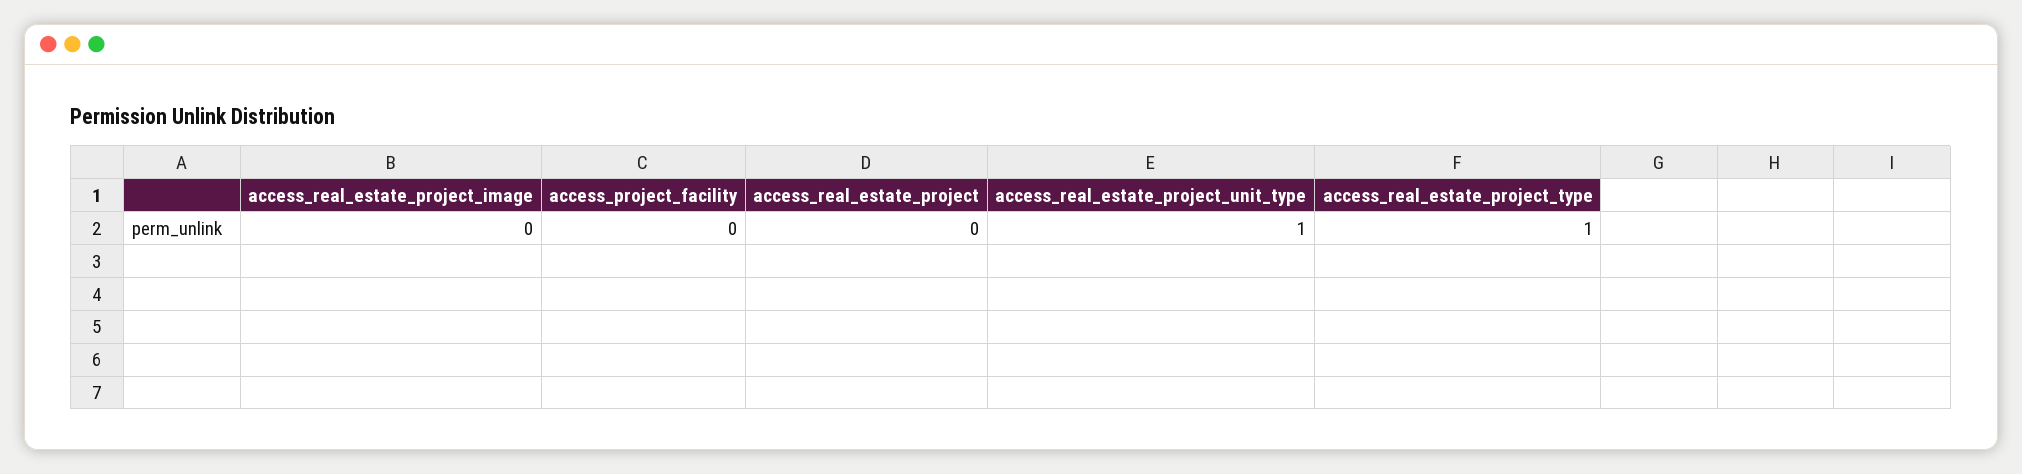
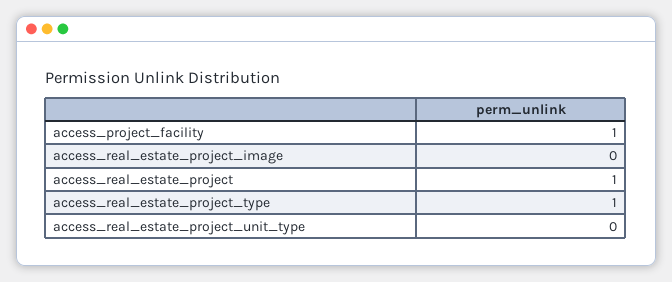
access_project_facility: 0 -> 1
access_real_estate_project: 0 -> 1
access_real_estate_project_unit_type: 1 -> 0

